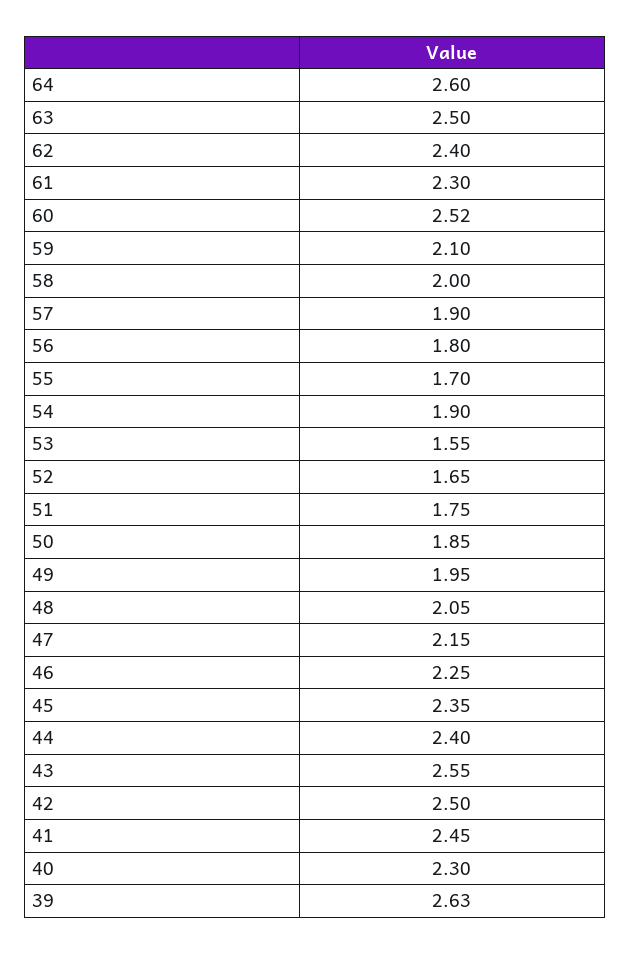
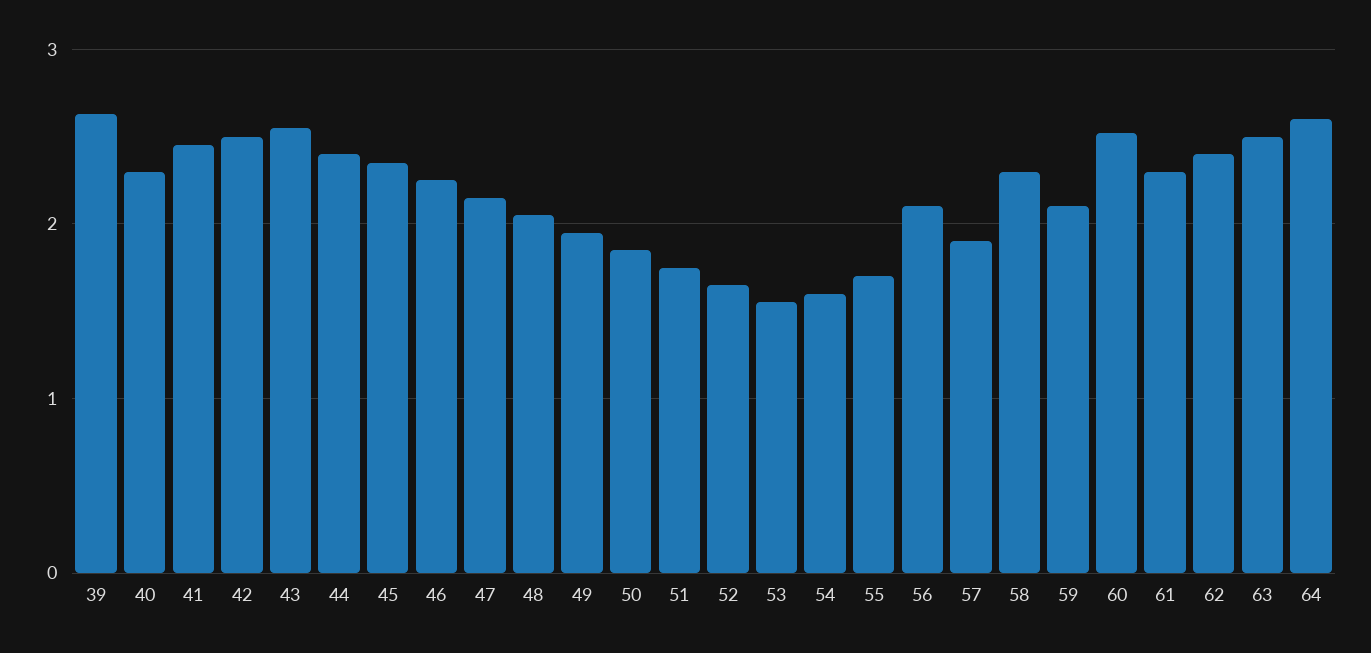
58: 2 -> 2.3
56: 1.8 -> 2.1
54: 1.9 -> 1.6

